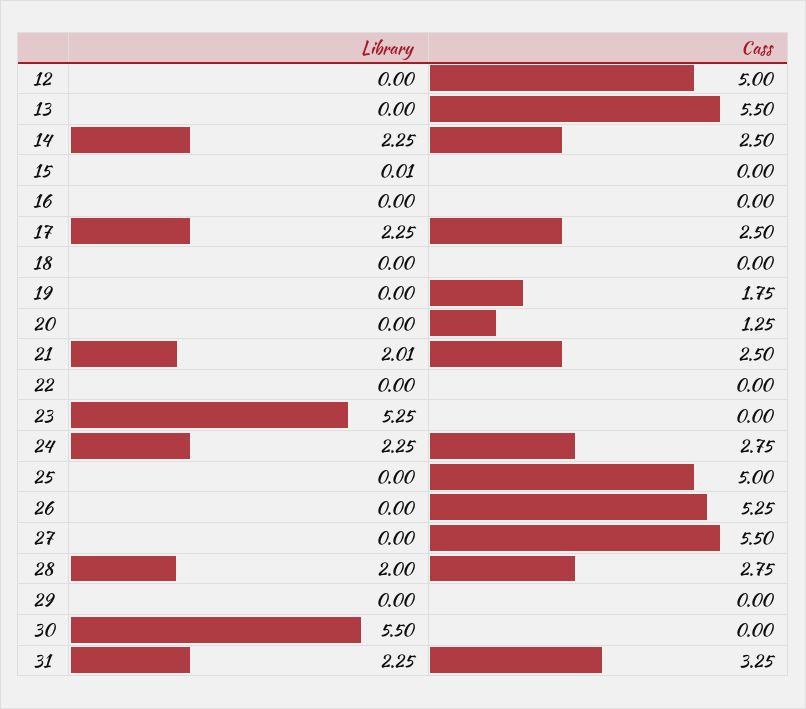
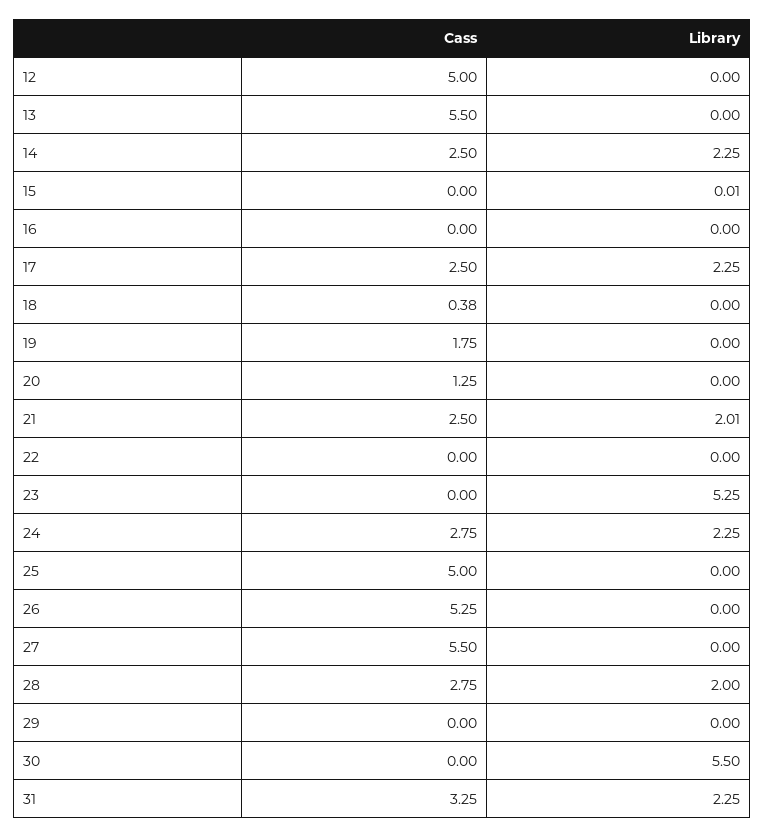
Cass, 18: 0 -> 0.38

